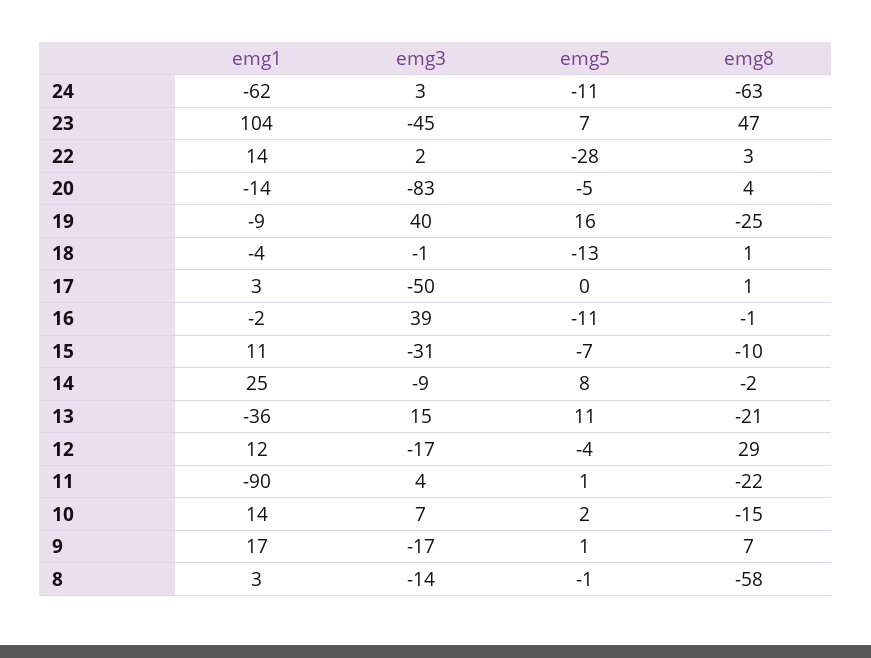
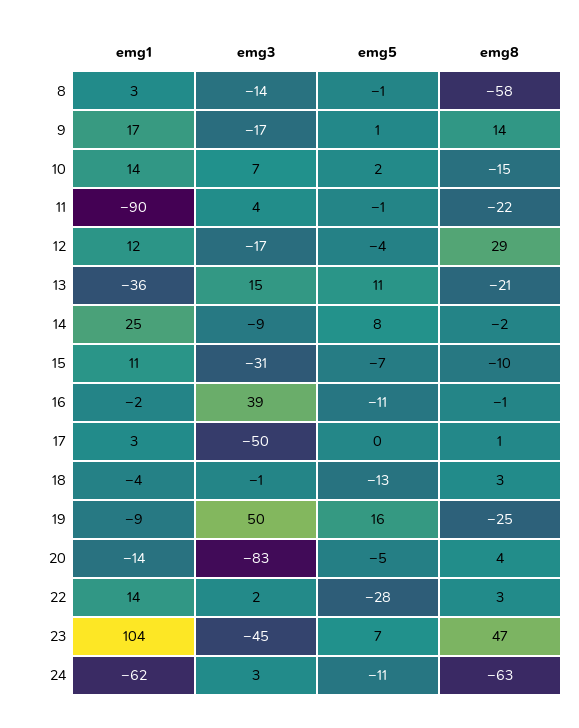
emg3, 19: 40 -> 50
emg8, 18: 1 -> 3
emg5, 11: 1 -> -1
emg8, 9: 7 -> 14

